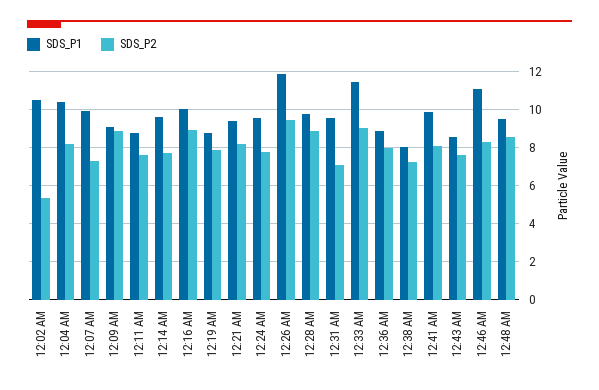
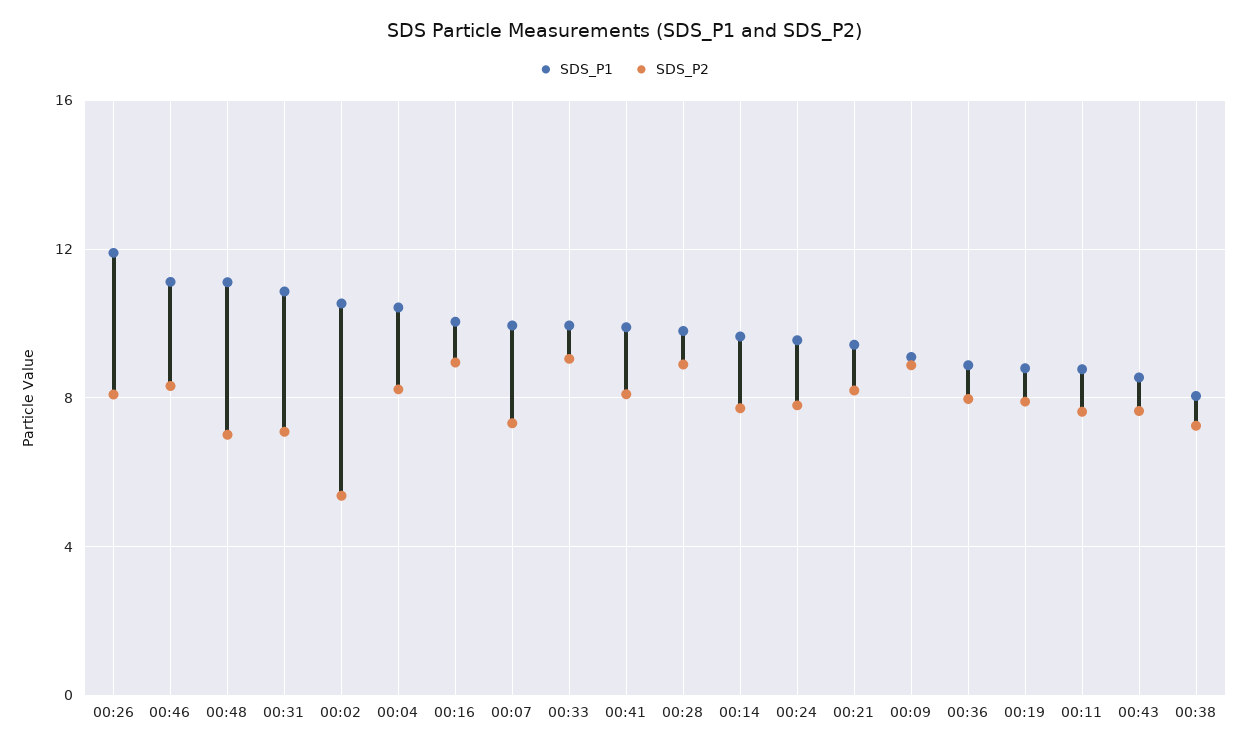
SDS_P2, 12:26 AM: 9.5 -> 8
SDS_P1, 12:31 AM: 9.5 -> 11
SDS_P1, 12:33 AM: 11.5 -> 10
SDS_P1, 12:48 AM: 9.5 -> 11
SDS_P2, 12:48 AM: 8.5 -> 7

